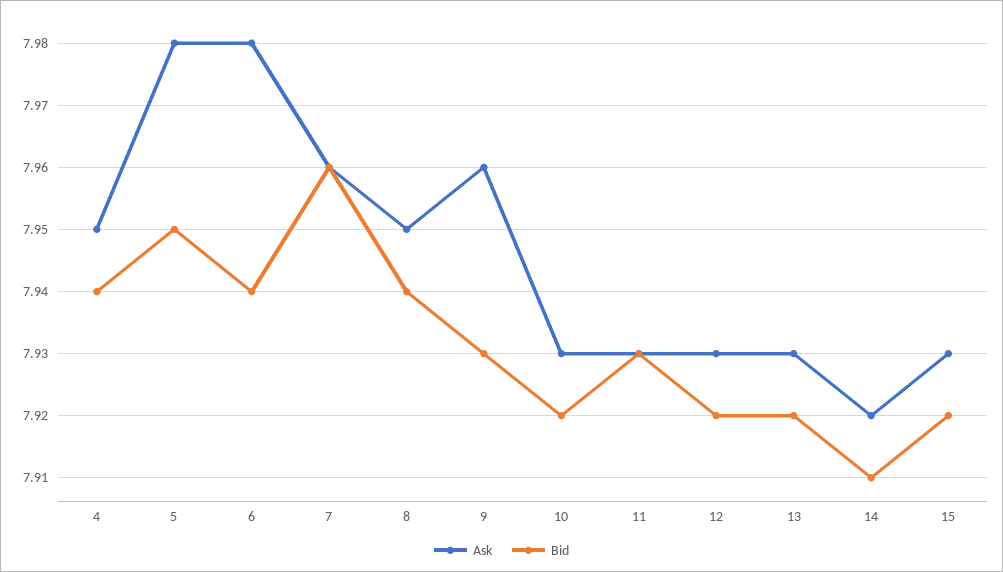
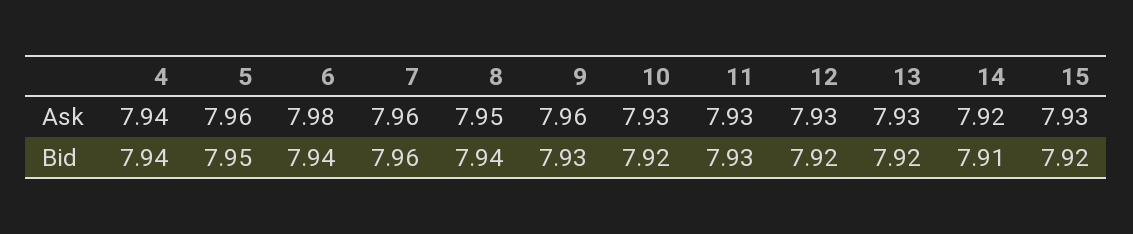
Ask, 4: 7.95 -> 7.94
Ask, 5: 7.98 -> 7.96

